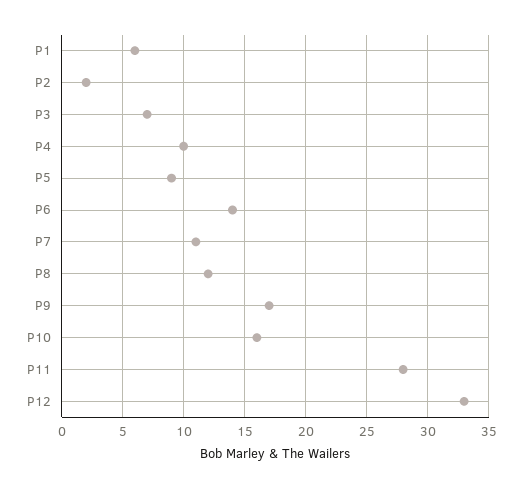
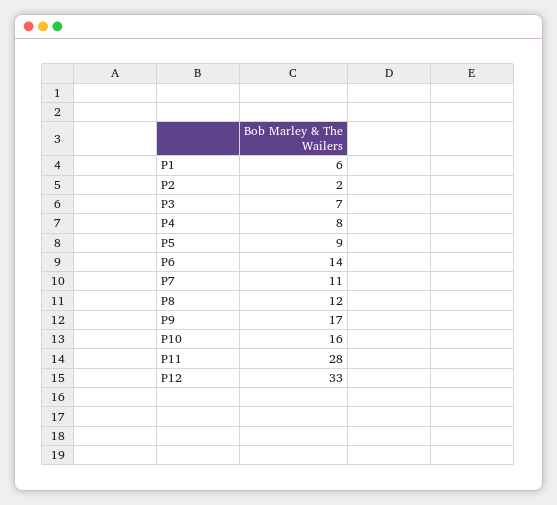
P4: 10 -> 8

